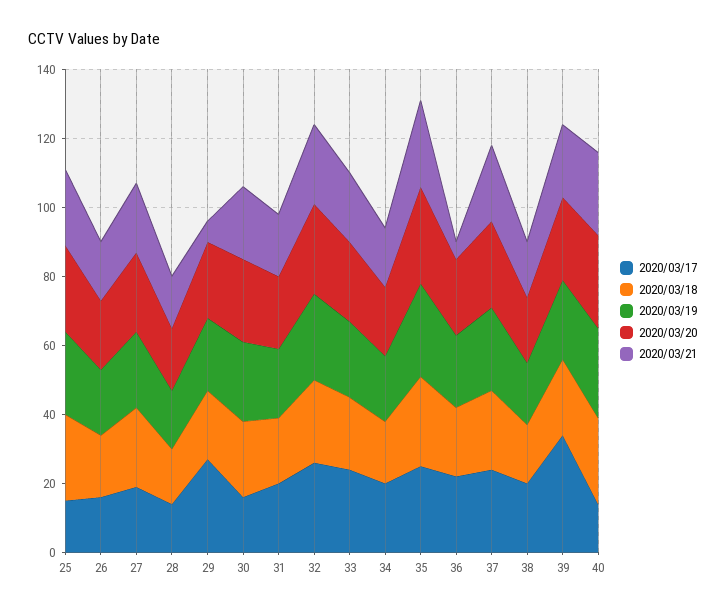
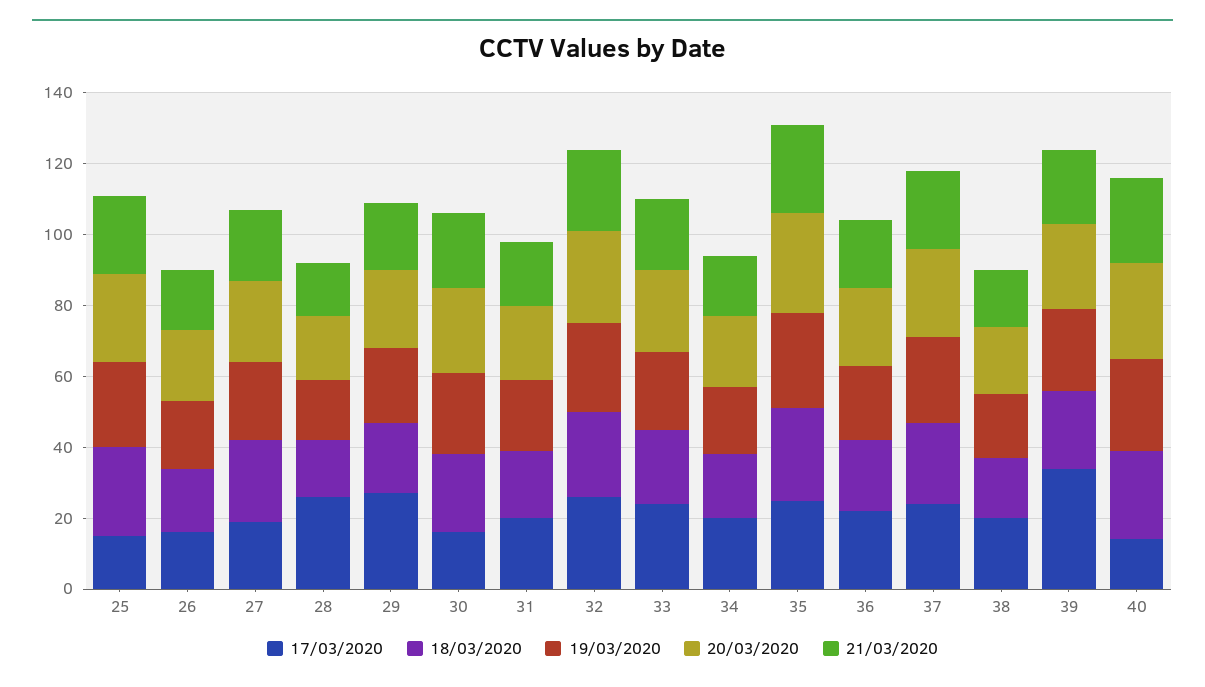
2020/03/17, 28: 15 -> 25
2020/03/21, 29: 5 -> 20
2020/03/21, 36: 5 -> 20

